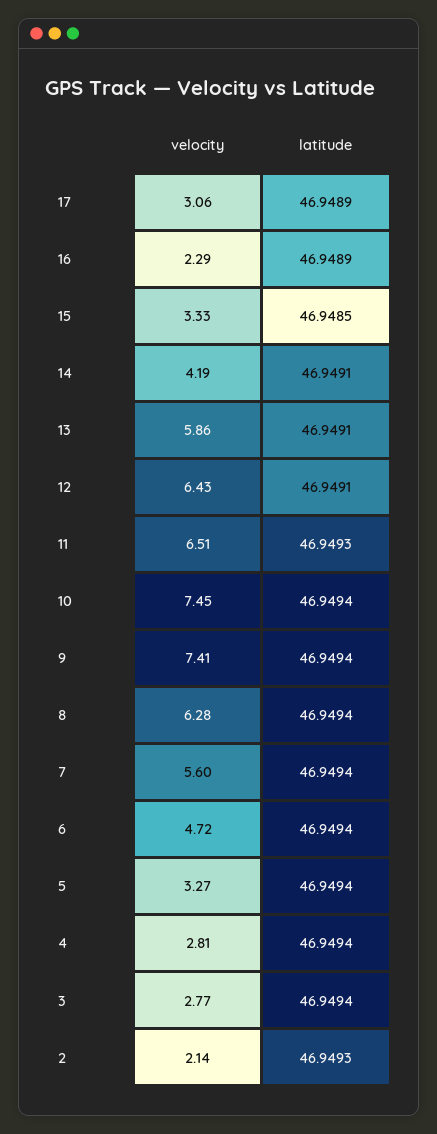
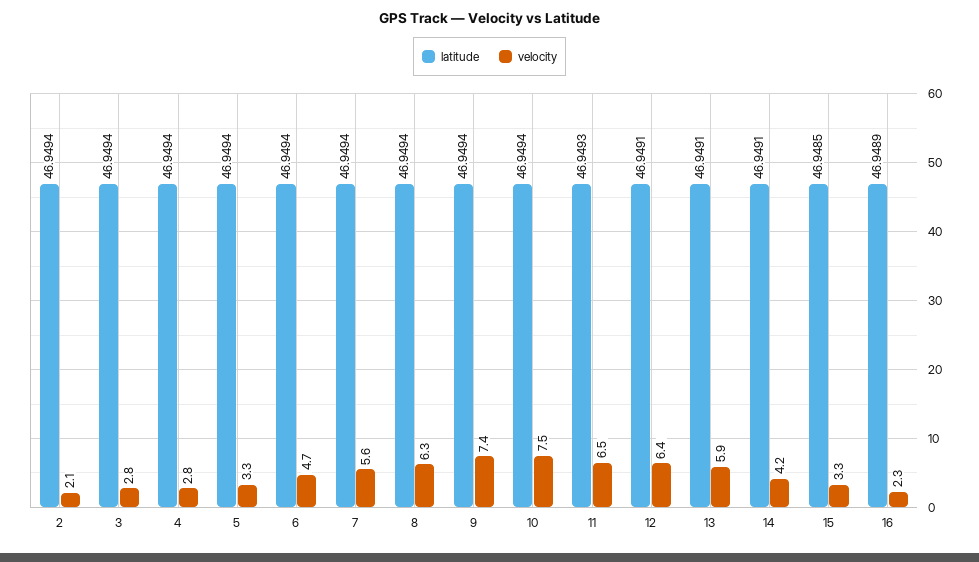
velocity, 17: 3.06 -> none
latitude, 17: 46.9489 -> none
latitude, 2: 46.9493 -> 46.9494

